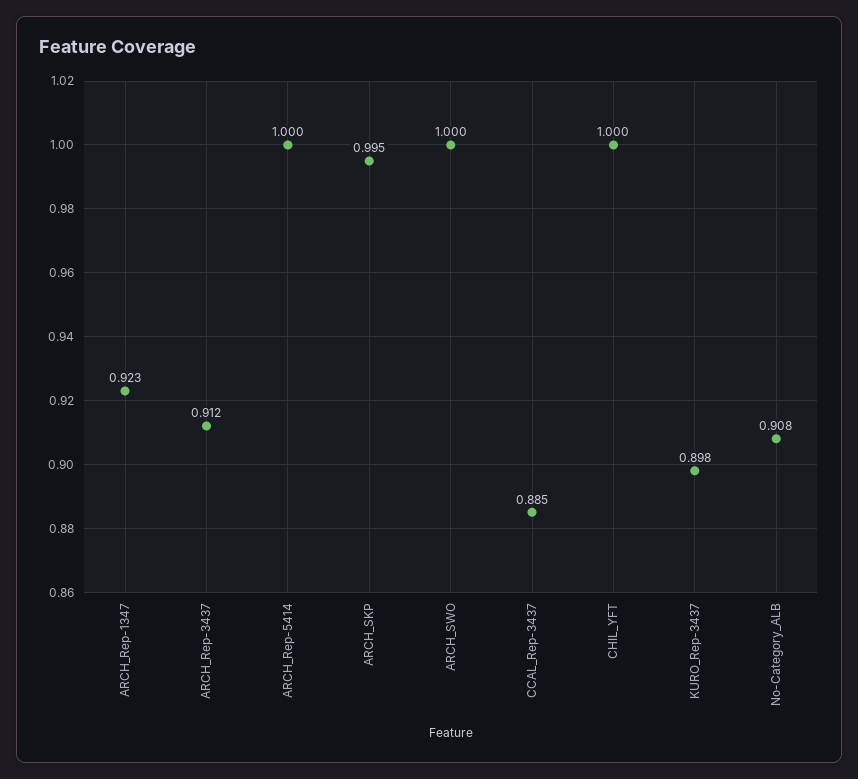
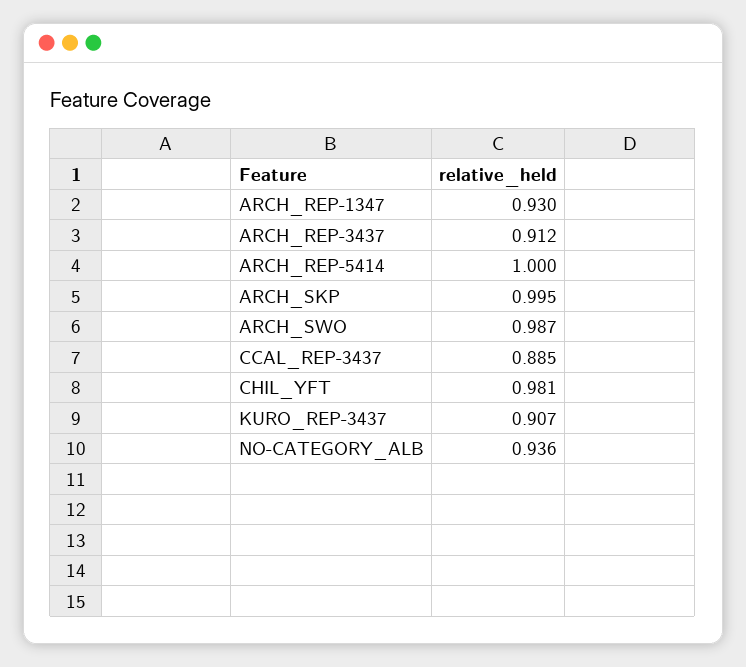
ARCH_Rep-1347: 0.923 -> 0.93
ARCH_SWO: 1 -> 0.987
CHIL_YFT: 1 -> 0.981
KURO_Rep-3437: 0.898 -> 0.907
No-Category_ALB: 0.908 -> 0.936

